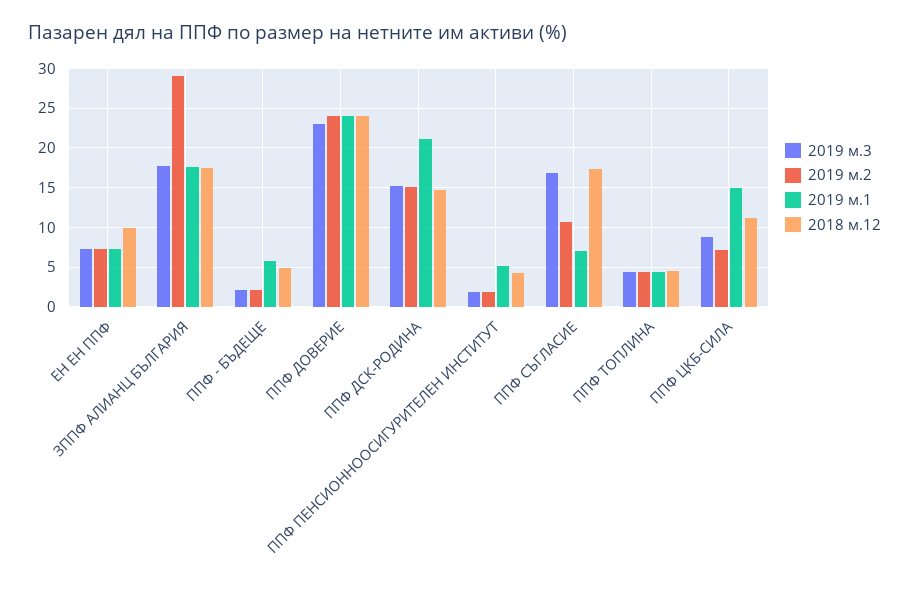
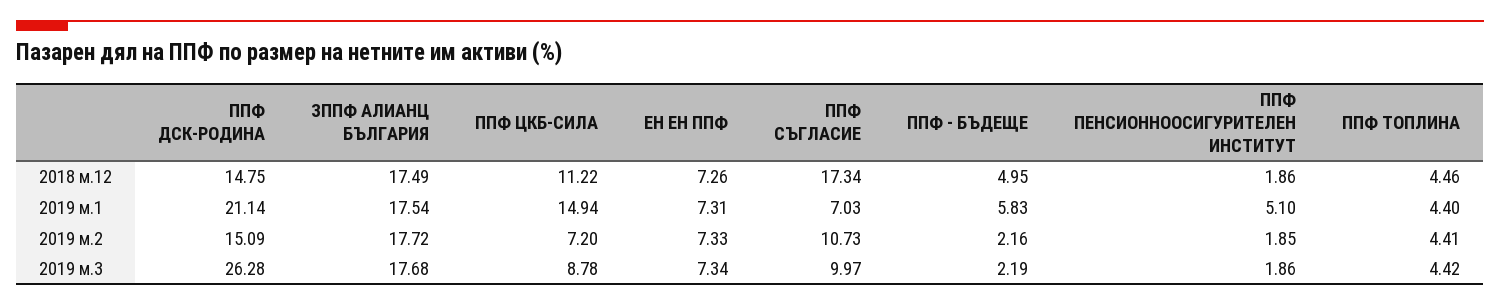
2018 м.12, ЕН ЕН ППФ: 10 -> 7.26
2019 м.2, ЗППФ АЛИАНЦ БЪЛГАРИЯ: 29 -> 17.72
2019 м.3, ППФ ДОВЕРИЕ: 23 -> none
2019 м.2, ППФ ДОВЕРИЕ: 24 -> none
2019 м.1, ППФ ДОВЕРИЕ: 24 -> none
2018 м.12, ППФ ДОВЕРИЕ: 24 -> none
2019 м.3, ППФ ДСК-РОДИНА: 15 -> 26.28
2018 м.12, ППФ ПЕНСИОННООСИГУРИТЕЛЕН ИНСТИТУТ: 4 -> 1.86
2019 м.3, ППФ СЪГЛАСИЕ: 17 -> 9.97

